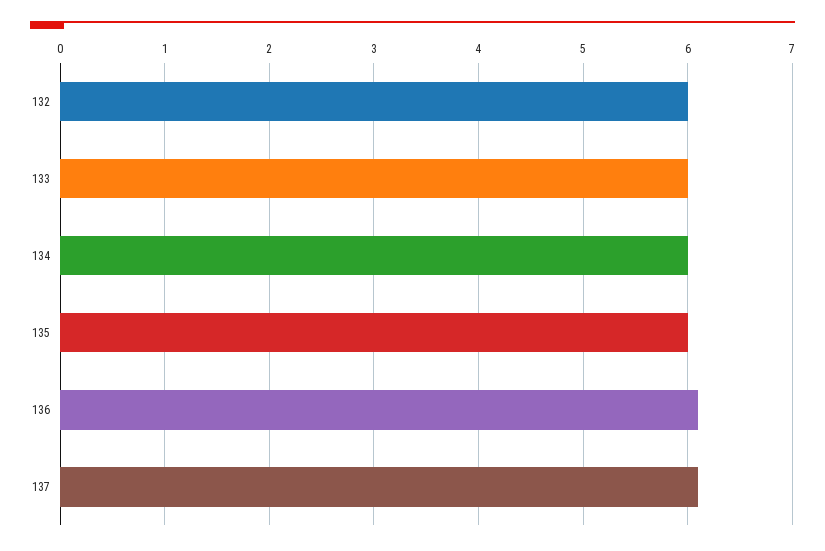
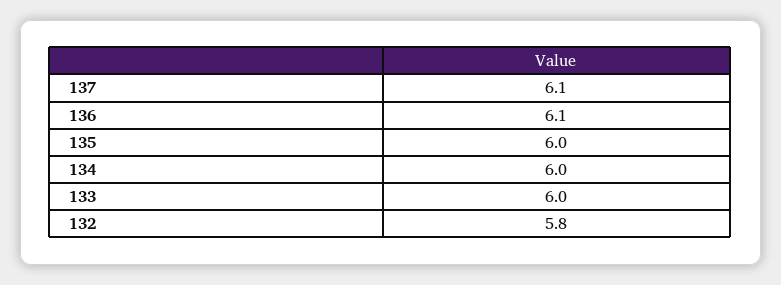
132: 6 -> 5.8

